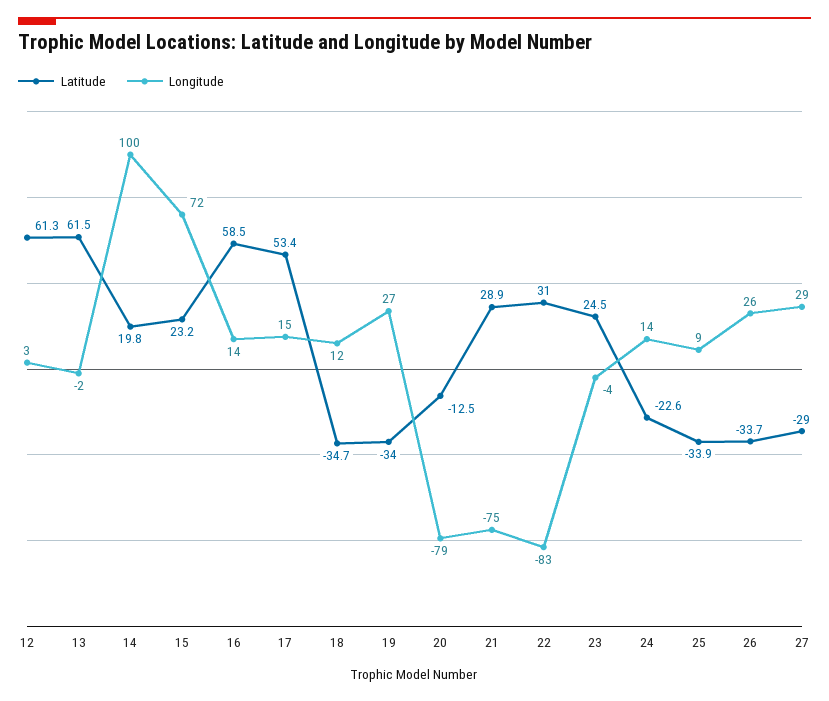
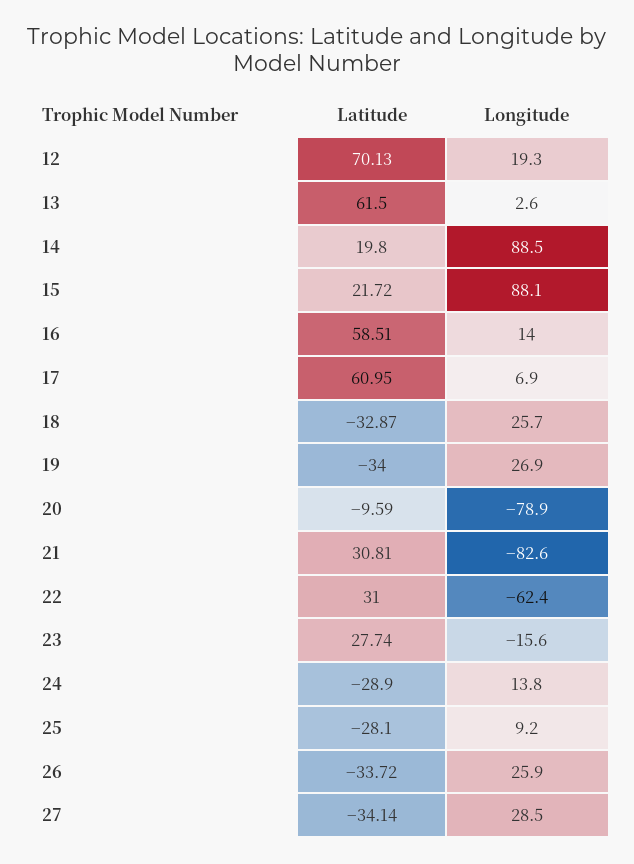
Latitude, 12: 61.3 -> 70.13
Longitude, 12: 3 -> 19.3
Longitude, 13: -2 -> 2.6
Longitude, 14: 100 -> 88.5
Latitude, 15: 23.2 -> 21.72
Longitude, 15: 72 -> 88.1
Latitude, 17: 53.4 -> 60.95
Longitude, 17: 15 -> 6.9
Latitude, 18: -34.7 -> -32.87
Longitude, 18: 12 -> 25.7
Latitude, 20: -12.5 -> -9.59
Latitude, 21: 28.9 -> 30.81
Longitude, 21: -75 -> -82.6
Longitude, 22: -83 -> -62.4
Latitude, 23: 24.5 -> 27.74
Longitude, 23: -4 -> -15.6
Latitude, 24: -22.6 -> -28.9
Latitude, 25: -33.9 -> -28.1
Latitude, 27: -29 -> -34.14

